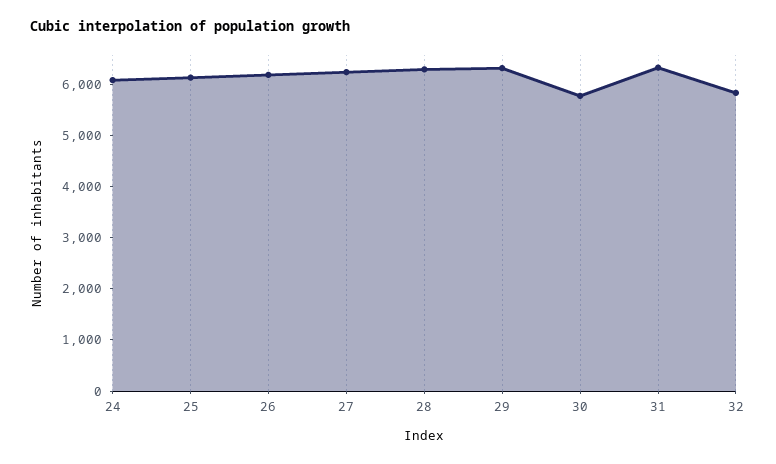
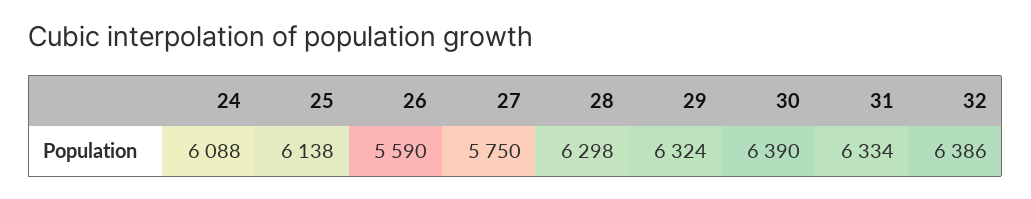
26: 6200 -> 5590
27: 6200 -> 5750
30: 5800 -> 6390
32: 5800 -> 6386

